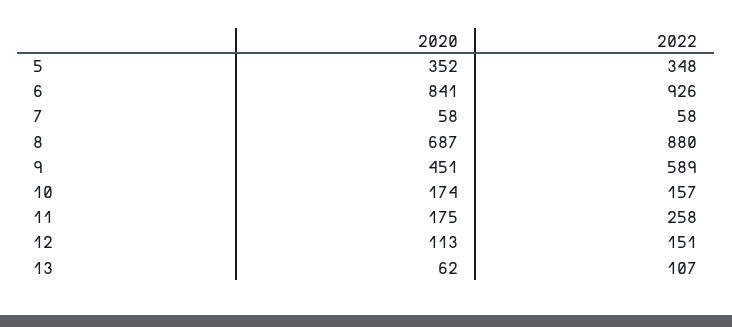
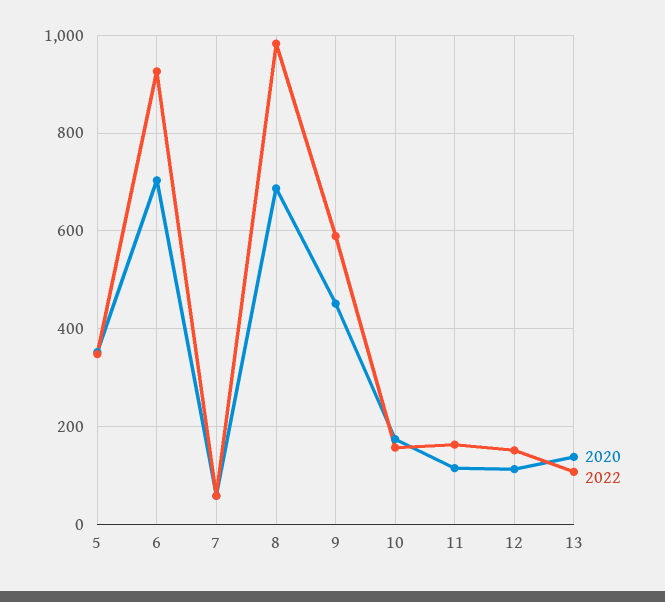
2020, 6: 841 -> 700
2022, 8: 880 -> 980
2020, 11: 175 -> 120
2022, 11: 258 -> 160
2020, 13: 62 -> 140

